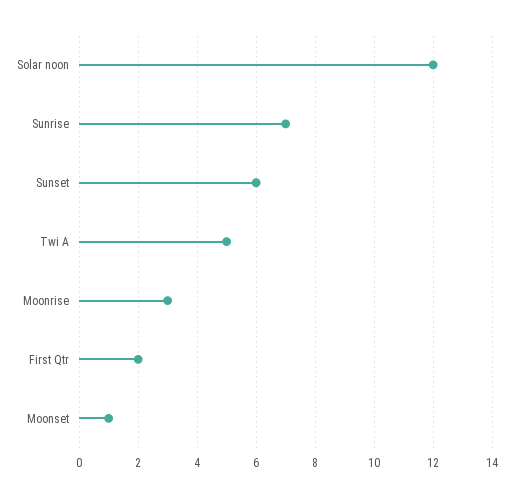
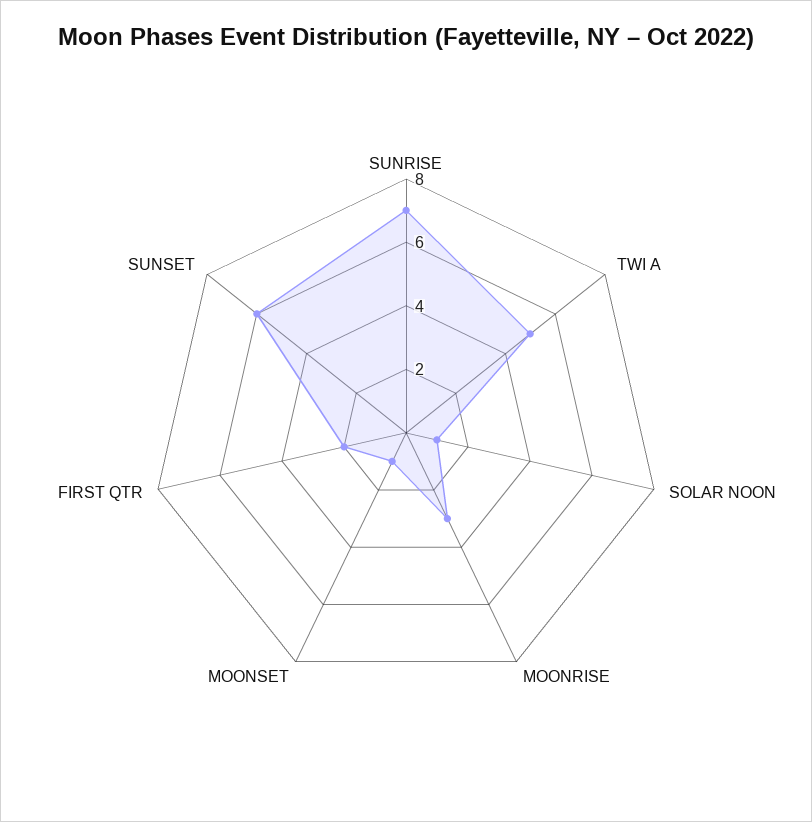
Solar noon: 12 -> 1

